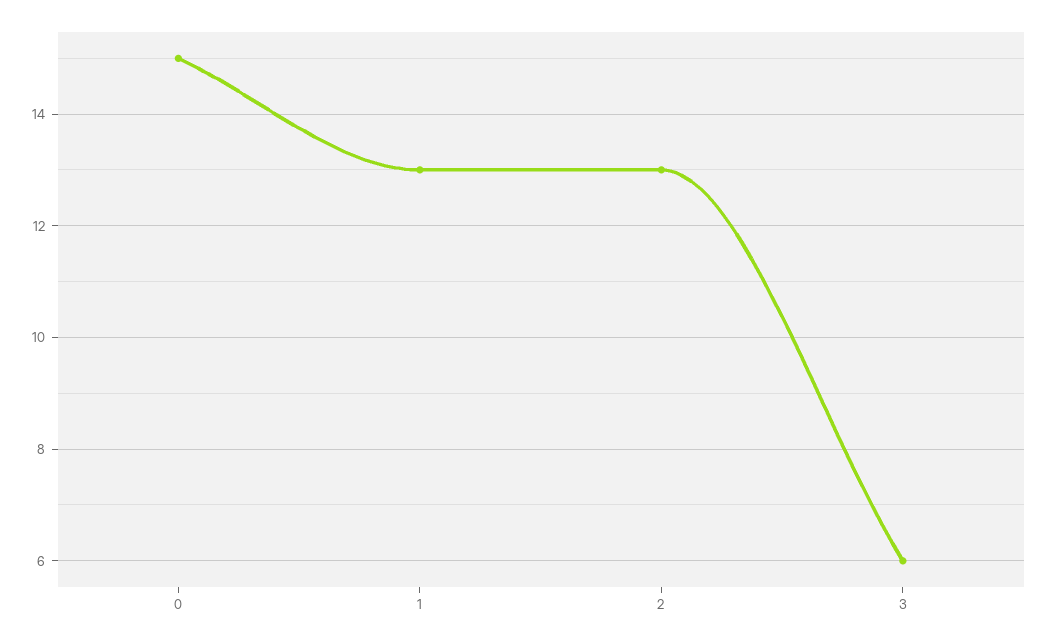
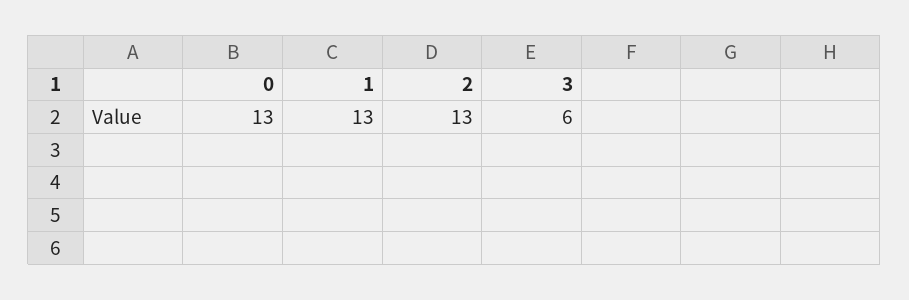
0: 15 -> 13

